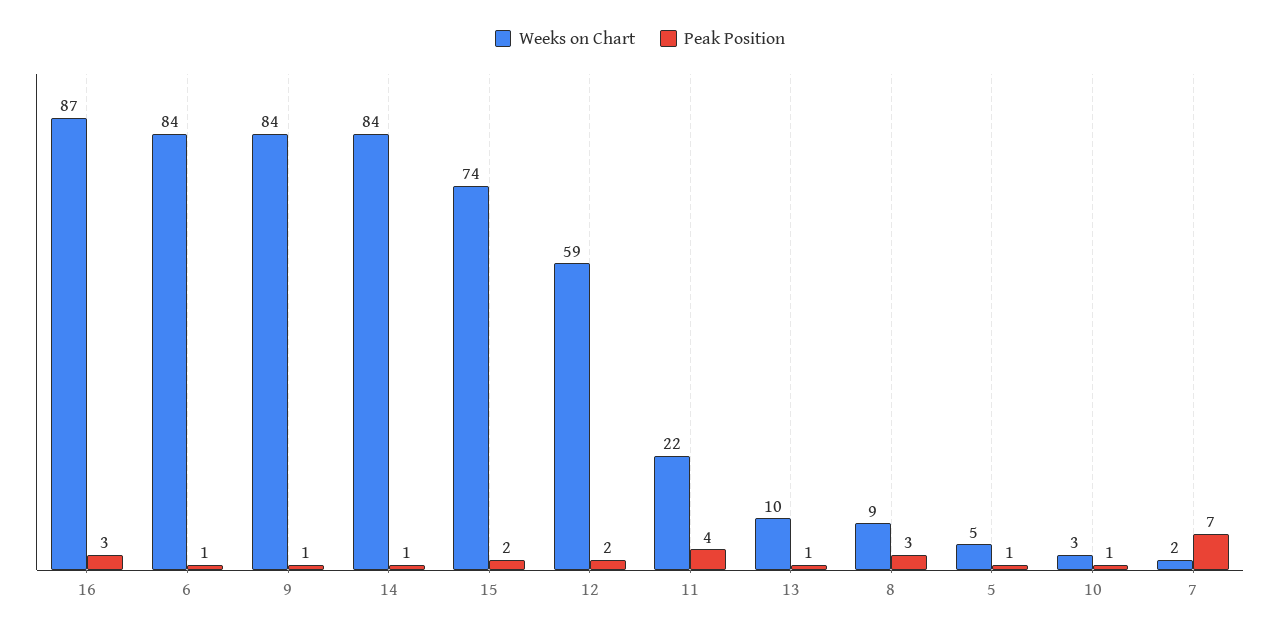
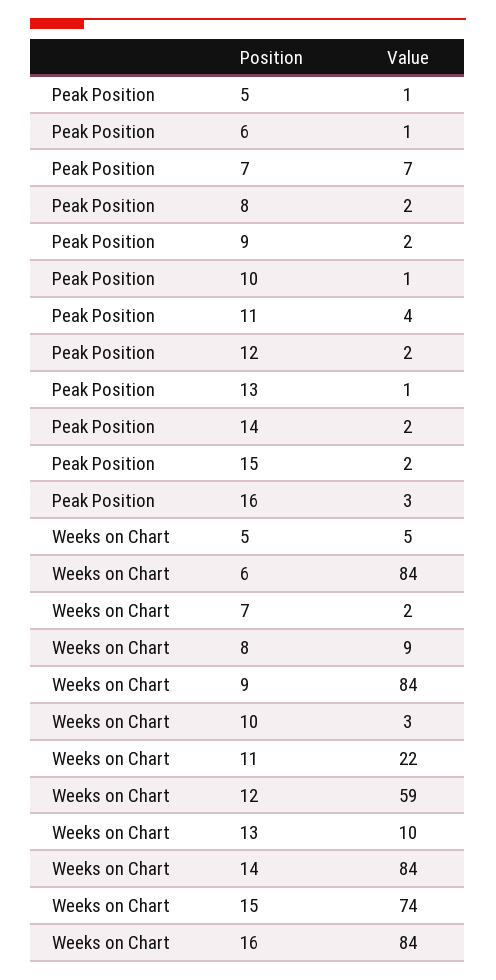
Weeks on Chart, 16: 87 -> 84
Peak Position, 9: 1 -> 2
Peak Position, 14: 1 -> 2
Peak Position, 8: 3 -> 2

